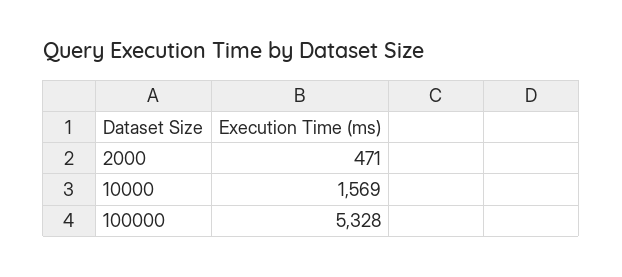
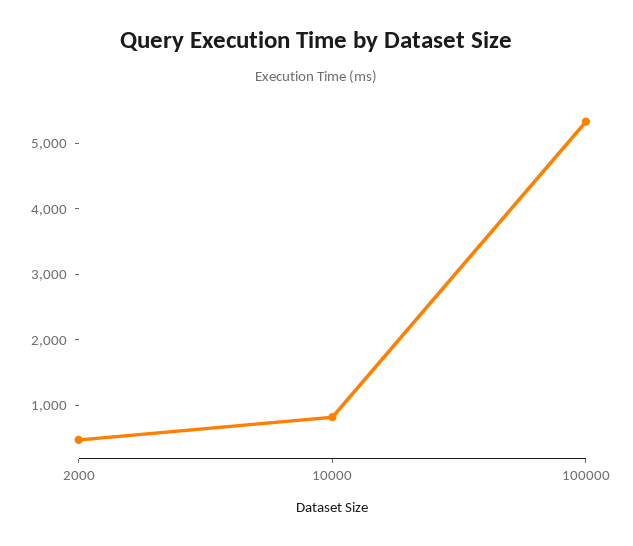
10000: 1569 -> 800

